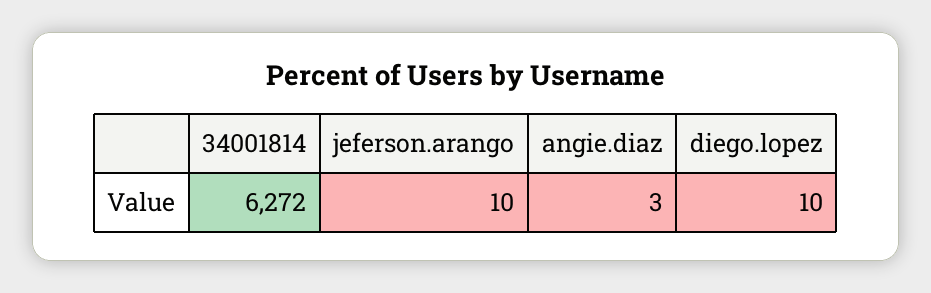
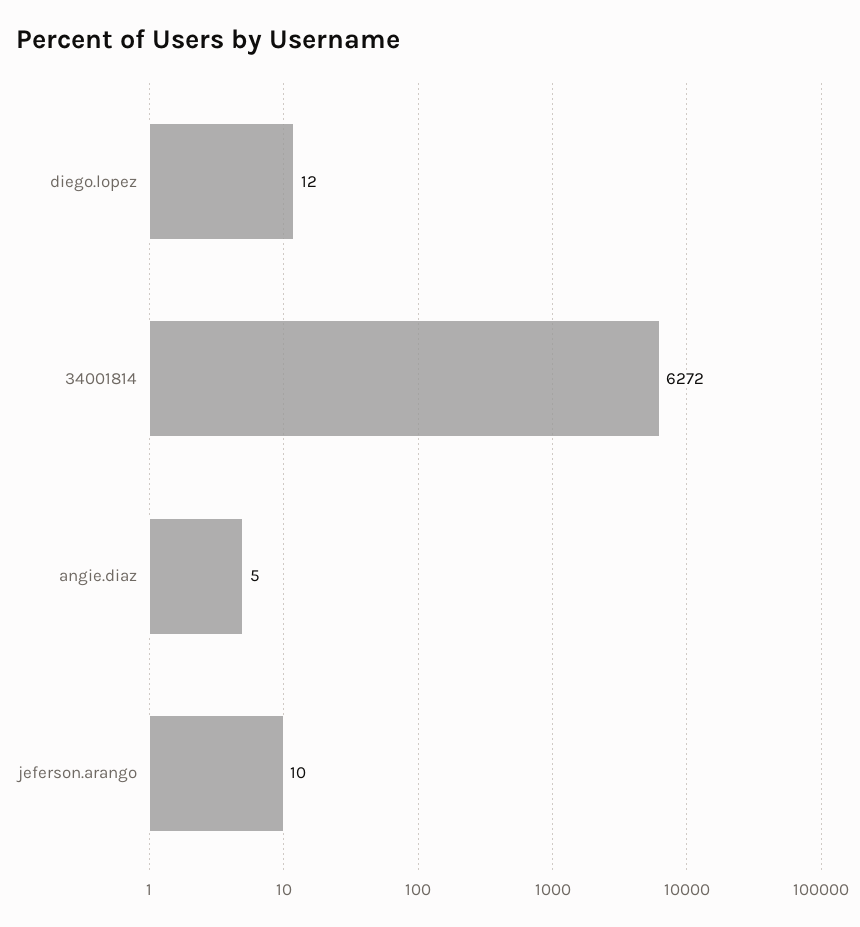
angie.diaz: 3 -> 5
diego.lopez: 10 -> 12

